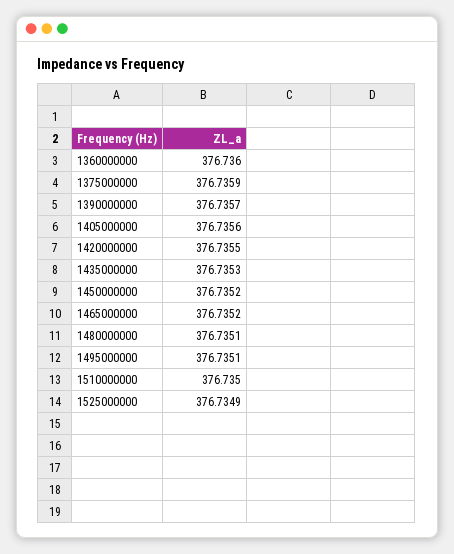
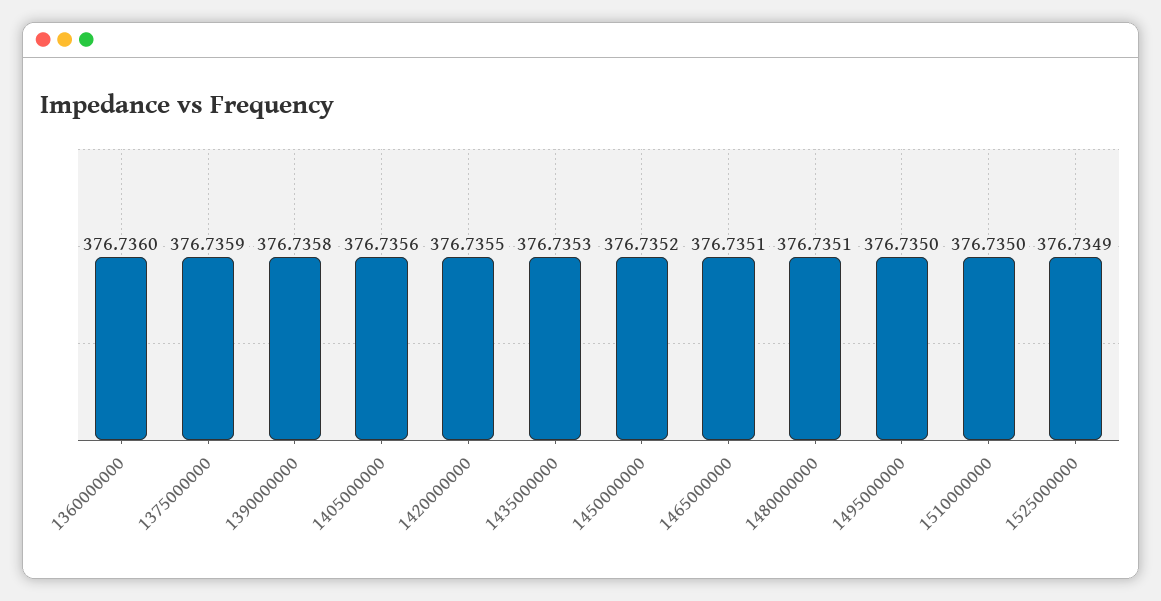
1390000000: 376.7357 -> 376.7358
1465000000: 376.7352 -> 376.7351
1495000000: 376.7351 -> 376.735

